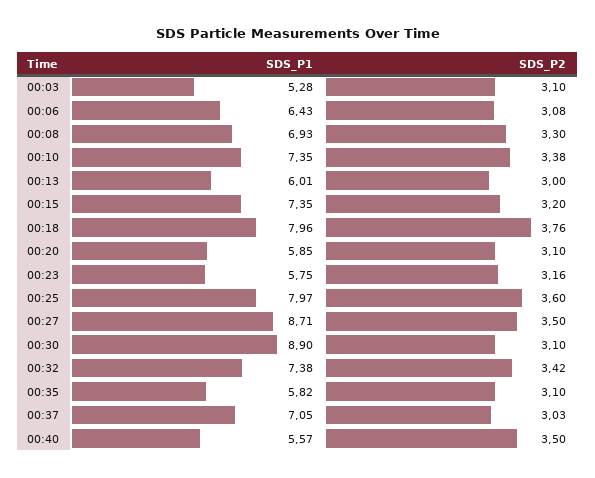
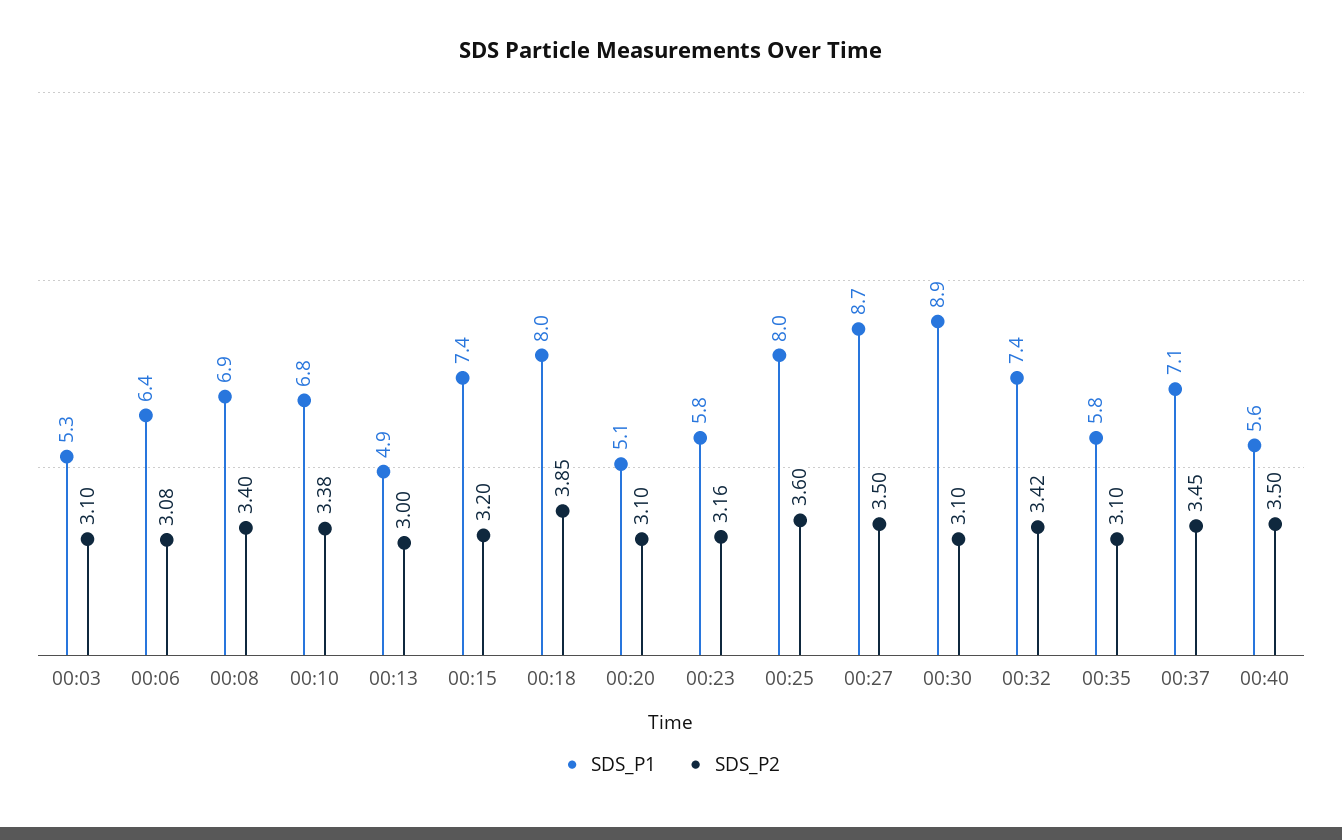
SDS_P2, 00:08: 3.3 -> 3.4
SDS_P1, 00:10: 7.35 -> 6.8
SDS_P1, 00:13: 6.01 -> 4.9
SDS_P2, 00:18: 3.76 -> 3.85
SDS_P1, 00:20: 5.85 -> 5.1
SDS_P2, 00:37: 3.03 -> 3.45

